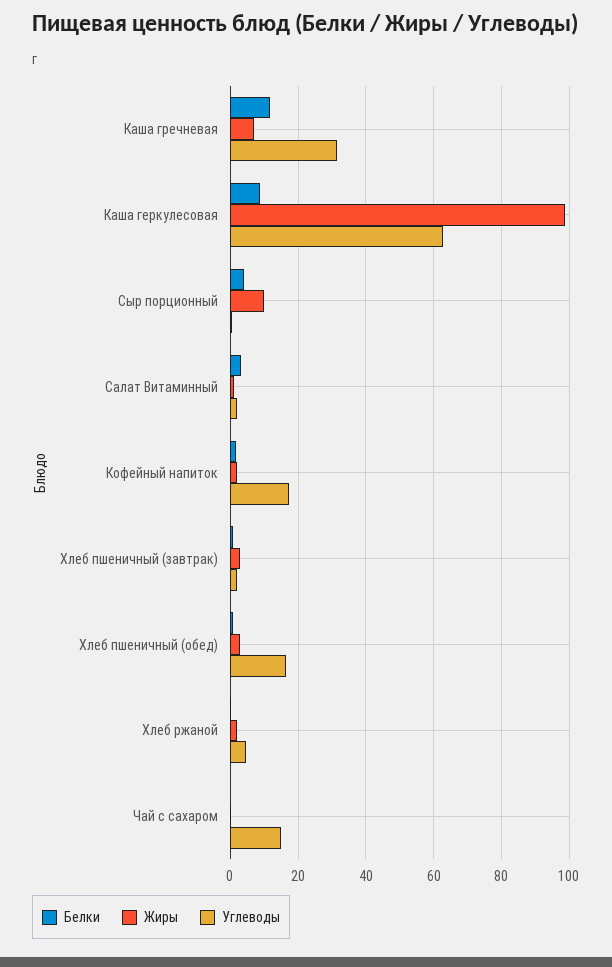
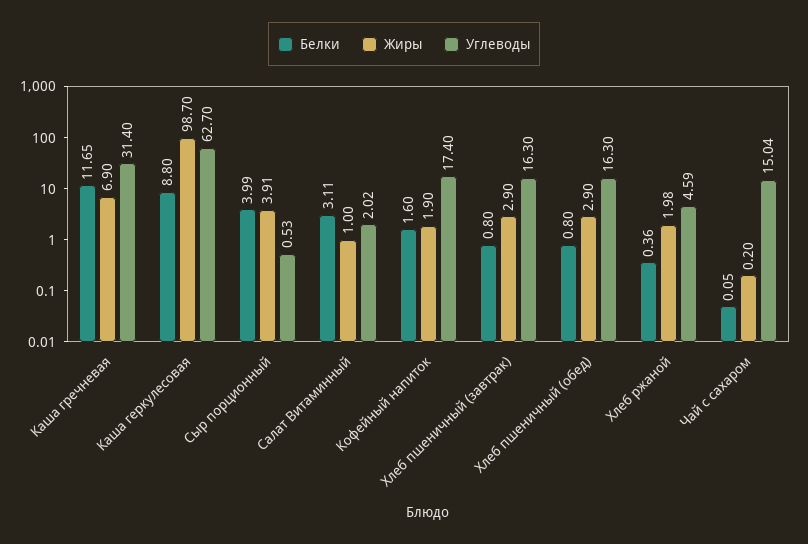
Жиры, Сыр порционный: 10 -> 3.91
Углеводы, Хлеб пшеничный (завтрак): 2 -> 16.3

